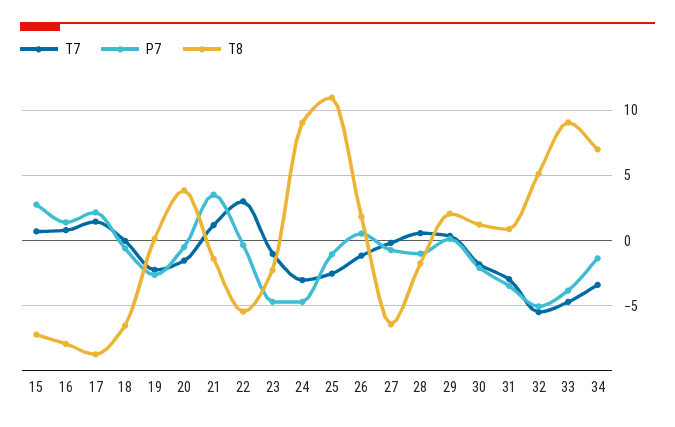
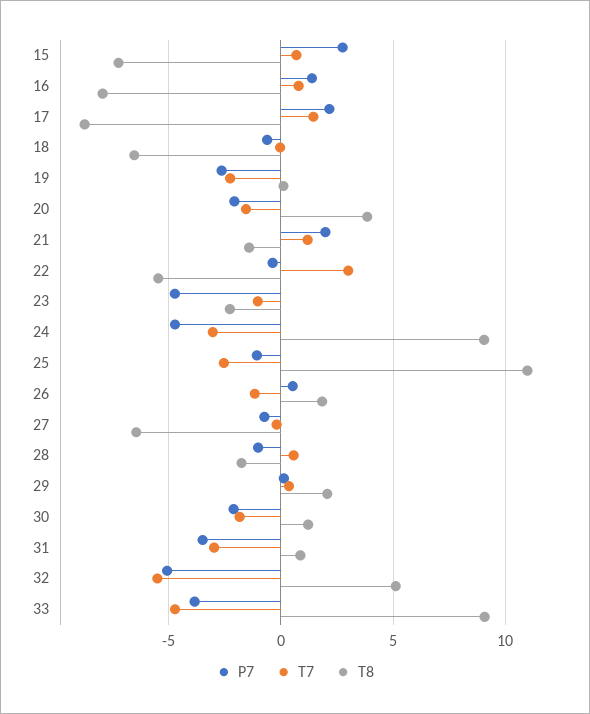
P7, 20: -0.5 -> -2
P7, 21: 3.5 -> 2
T7, 34: -3.5 -> none
P7, 34: -1.5 -> none
T8, 34: 7 -> none

